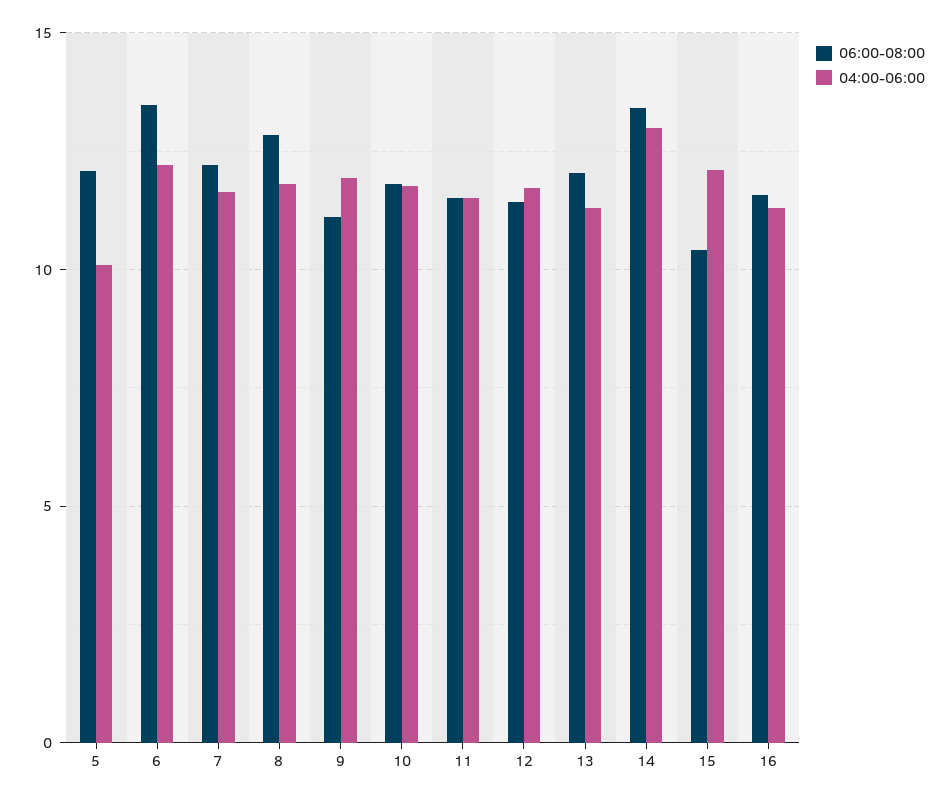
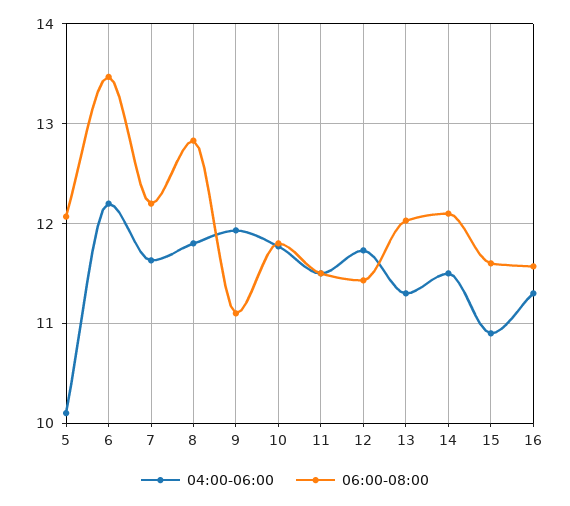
06:00-08:00, 14: 13.5 -> 12.1
04:00-06:00, 14: 13 -> 11.5
06:00-08:00, 15: 10.5 -> 11.6
04:00-06:00, 15: 12 -> 10.9

